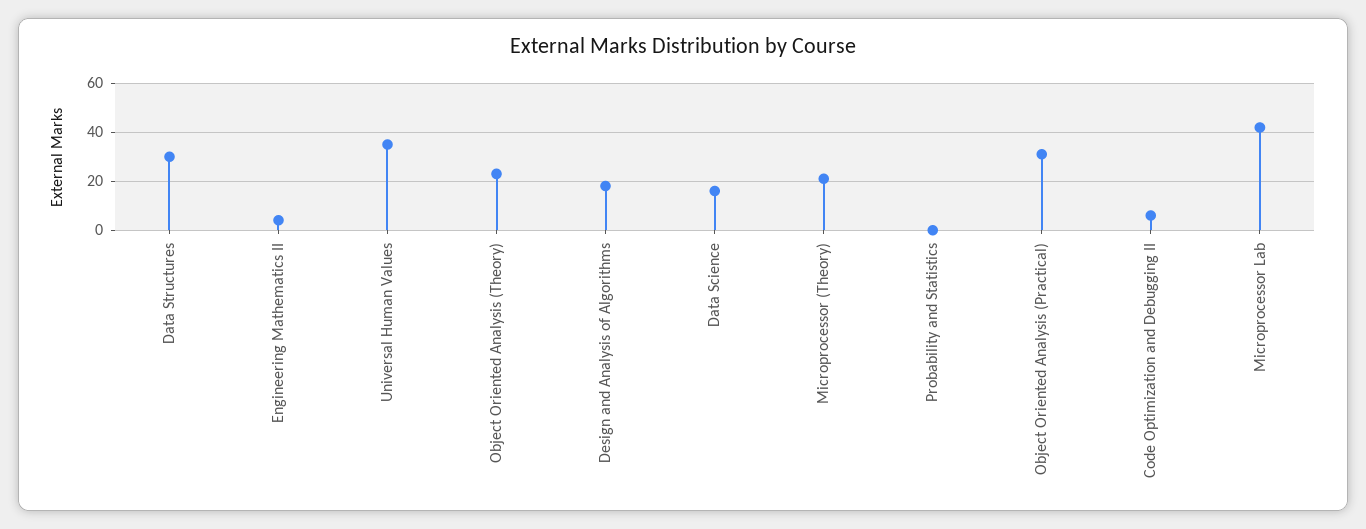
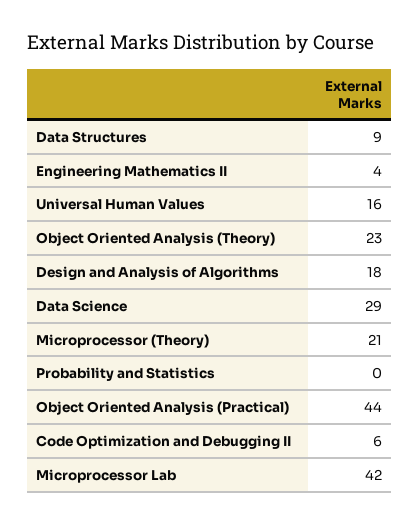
Data Structures: 30 -> 9
Universal Human Values: 35 -> 16
Data Science: 15 -> 29
Object Oriented Analysis (Practical): 30 -> 44

